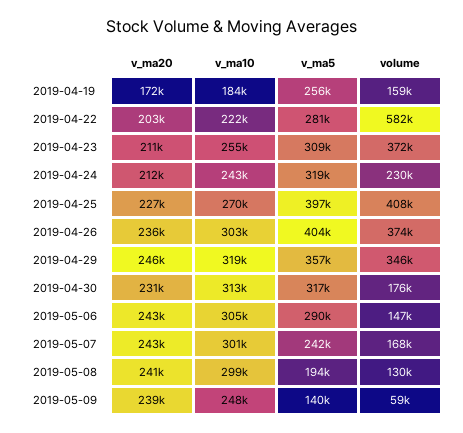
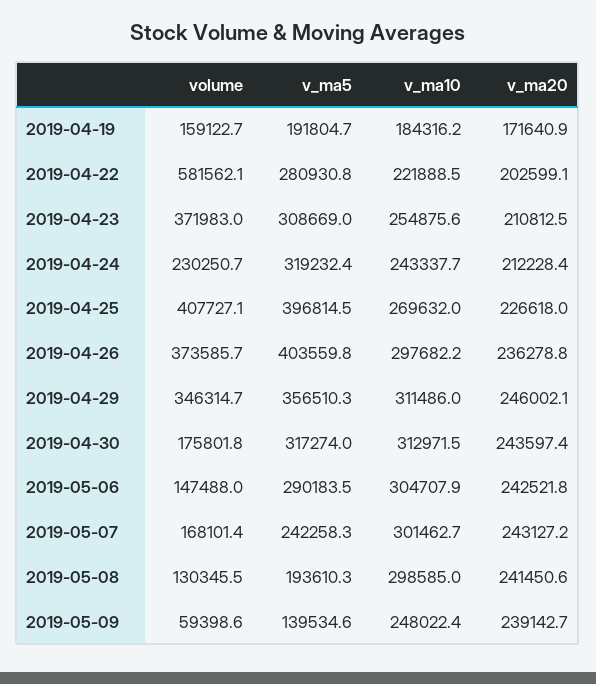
v_ma5, 2019-04-19: 256000 -> 191804.7
v_ma10, 2019-04-26: 303000 -> 297682.2
v_ma10, 2019-04-29: 319000 -> 311486
v_ma20, 2019-04-30: 231000 -> 243597.4

